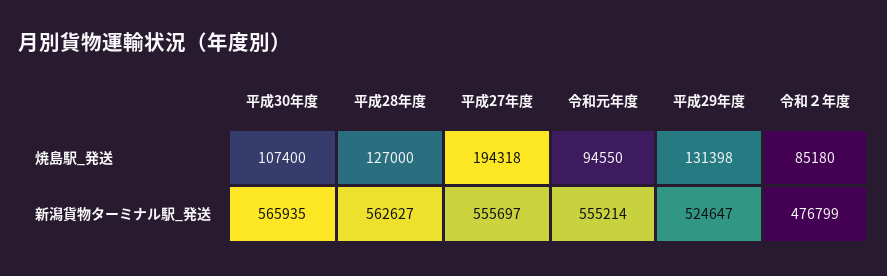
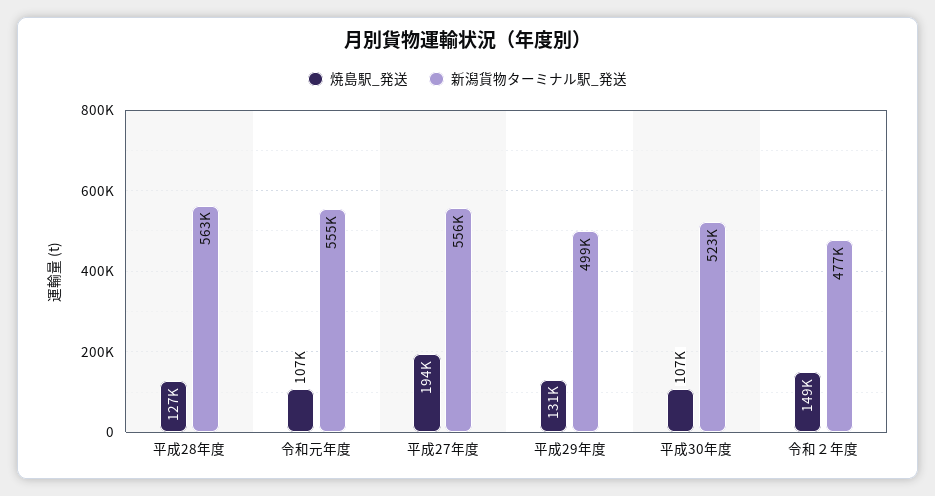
焼島駅_発送, 令和元年度: 94550 -> 107000
焼島駅_発送, 令和２年度: 85180 -> 149000
新潟貨物ターミナル駅_発送, 平成30年度: 565935 -> 523000
新潟貨物ターミナル駅_発送, 平成29年度: 524647 -> 499000

